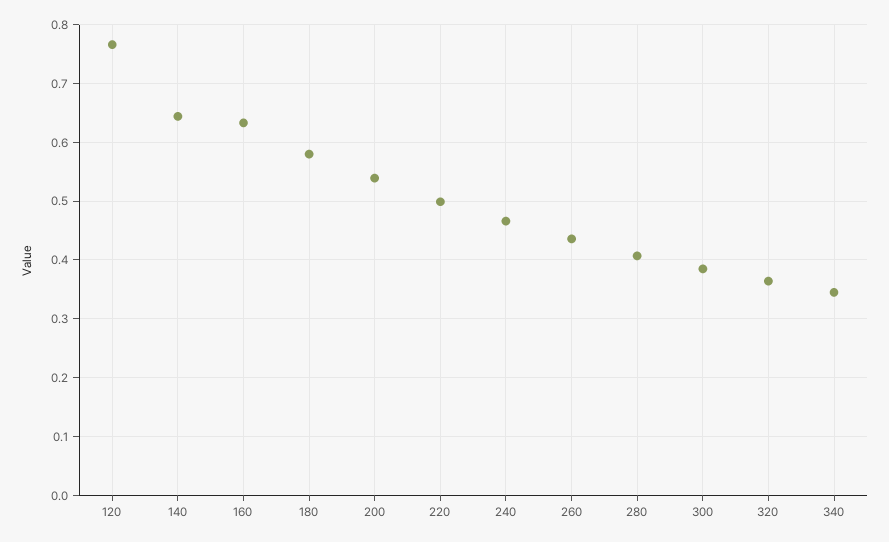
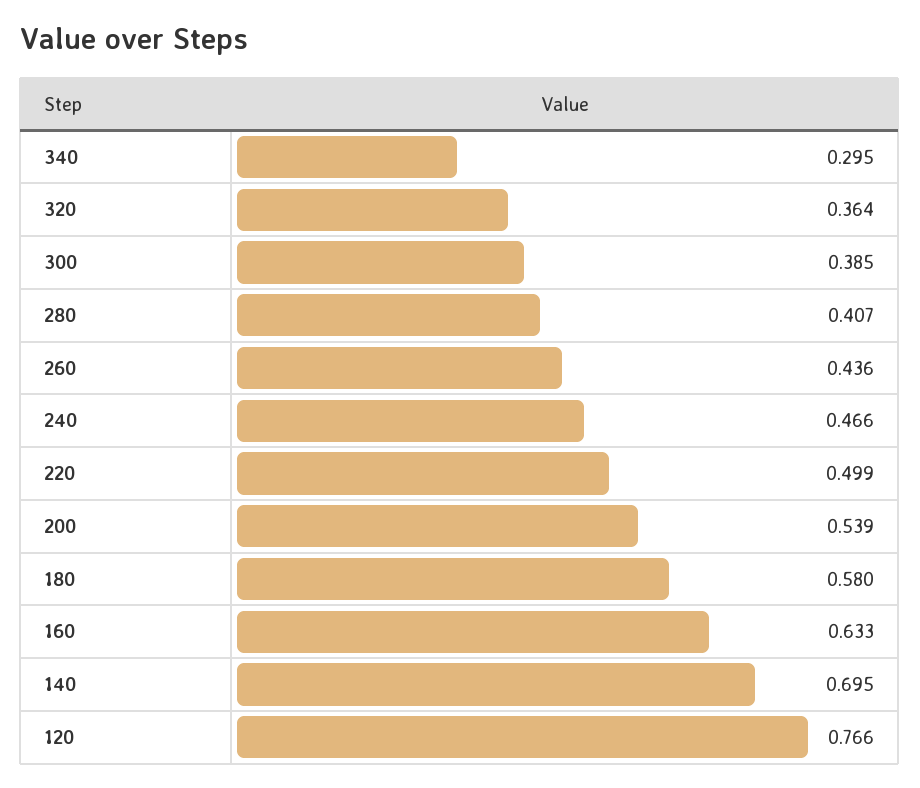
140: 0.64 -> 0.695
340: 0.34 -> 0.295

